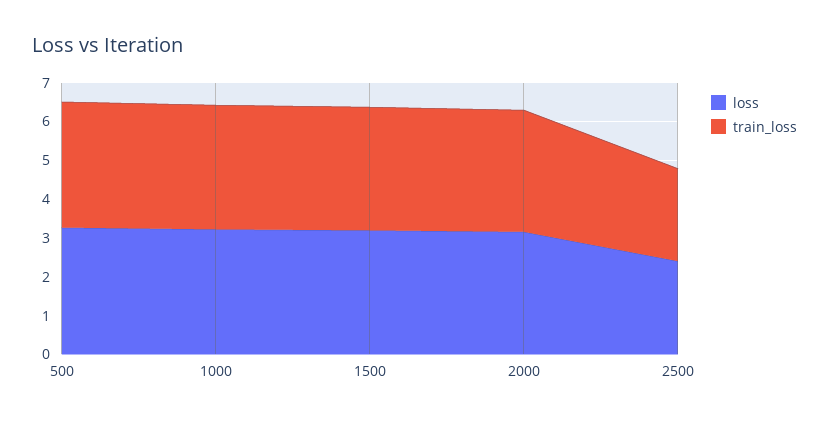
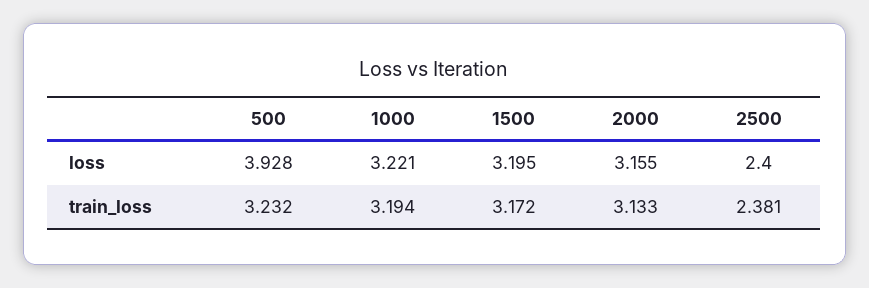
loss, 500: 3.25 -> 3.928

